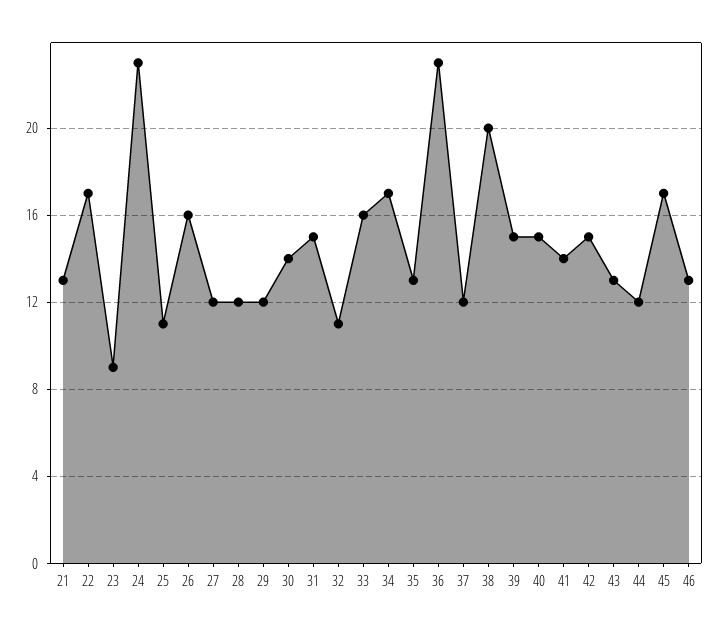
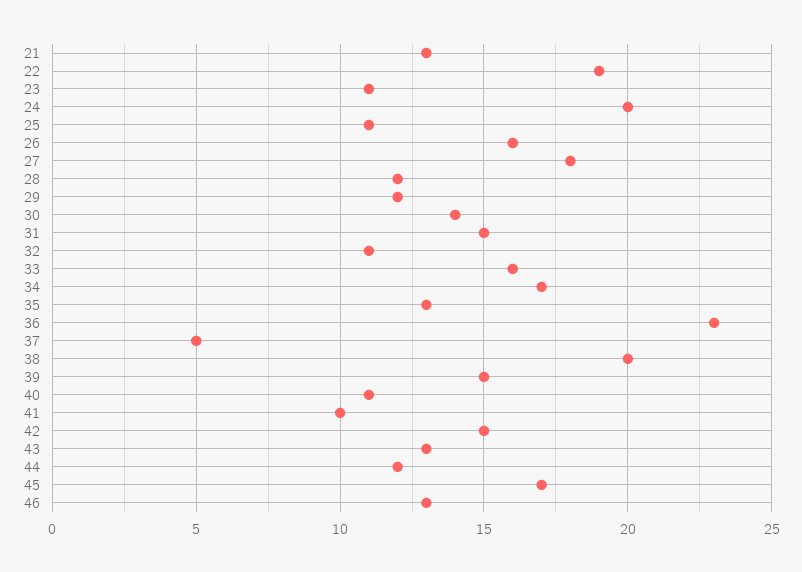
22: 17 -> 19
23: 9 -> 11
24: 23 -> 20
27: 12 -> 18
37: 12 -> 5
40: 15 -> 11
41: 14 -> 10

